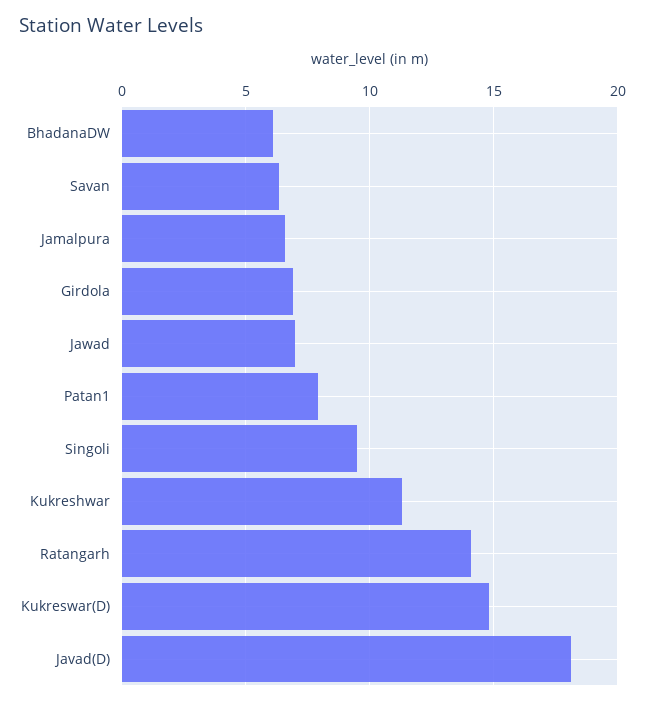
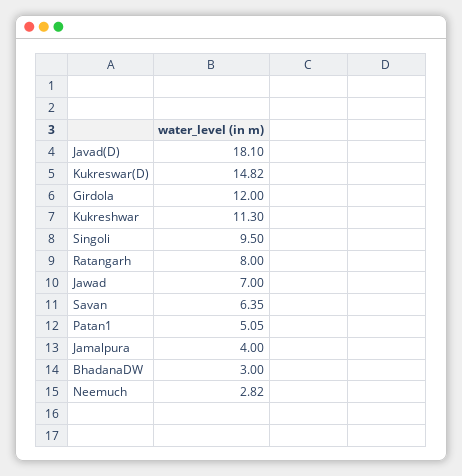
BhadanaDW: 6 -> 3
Jamalpura: 6.5 -> 4
Girdola: 7 -> 12
Patan1: 8 -> 5.05
Ratangarh: 14 -> 8
Neemuch: none -> 2.82

